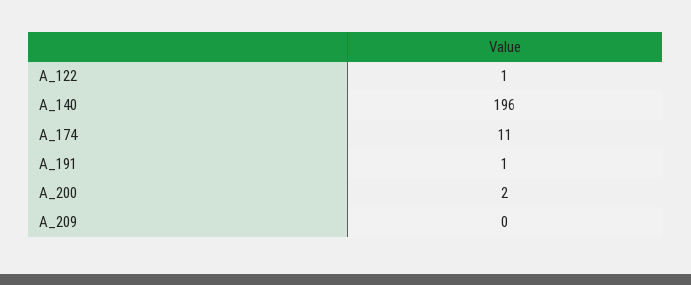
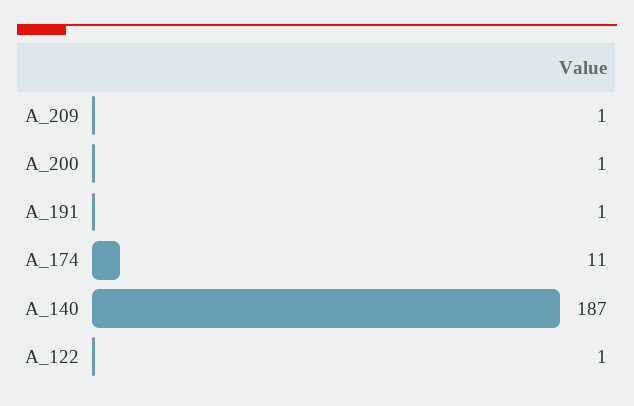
A_140: 196 -> 187
A_200: 2 -> 1
A_209: 0 -> 1

